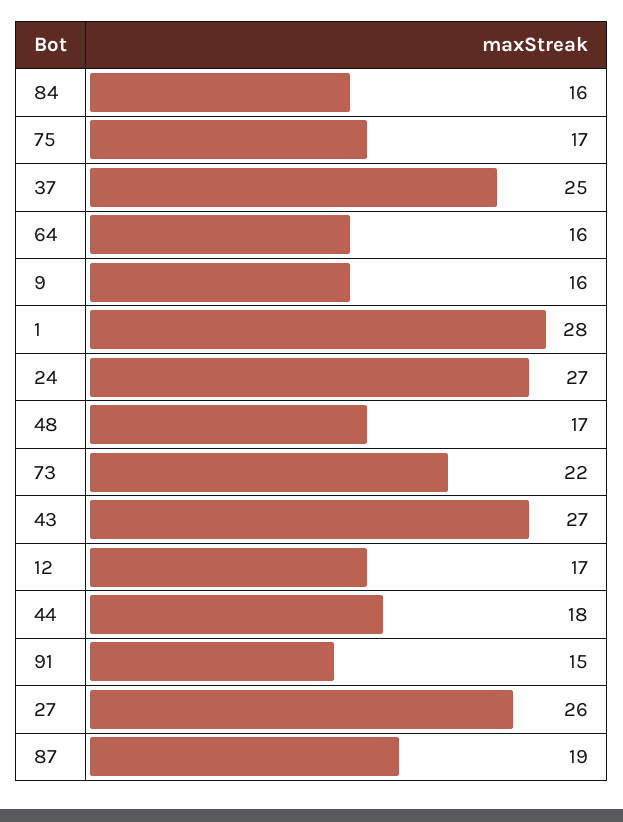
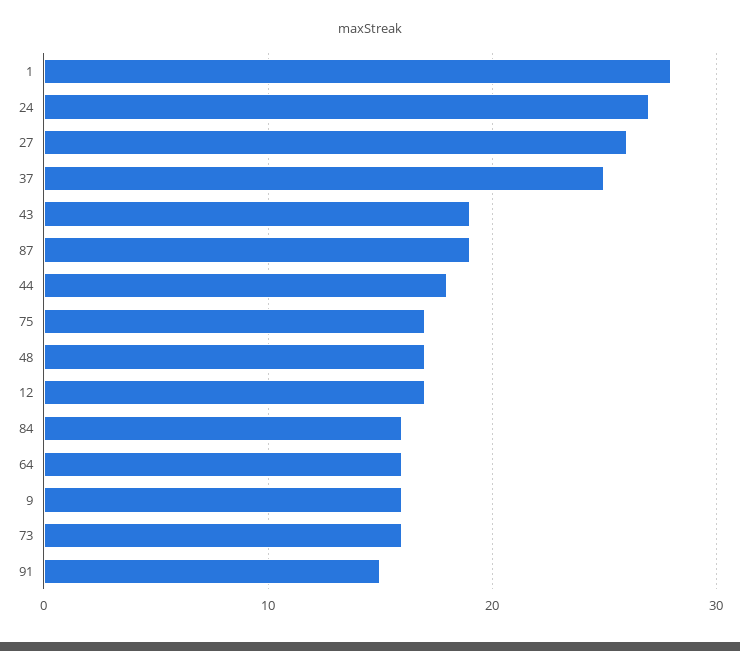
73: 22 -> 16
43: 27 -> 19

